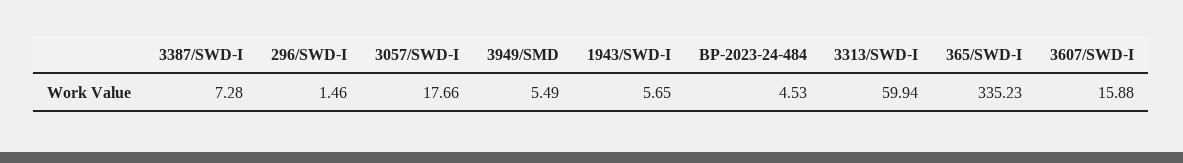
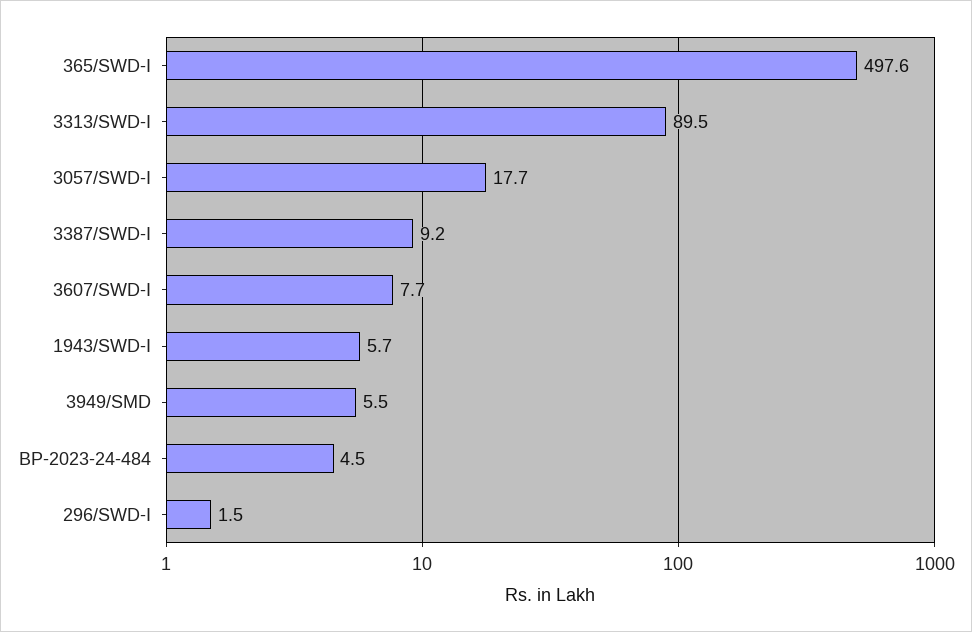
3387/SWD-I: 7.28 -> 9.2
3313/SWD-I: 59.94 -> 89.5
365/SWD-I: 335.23 -> 497.6
3607/SWD-I: 15.88 -> 7.7

